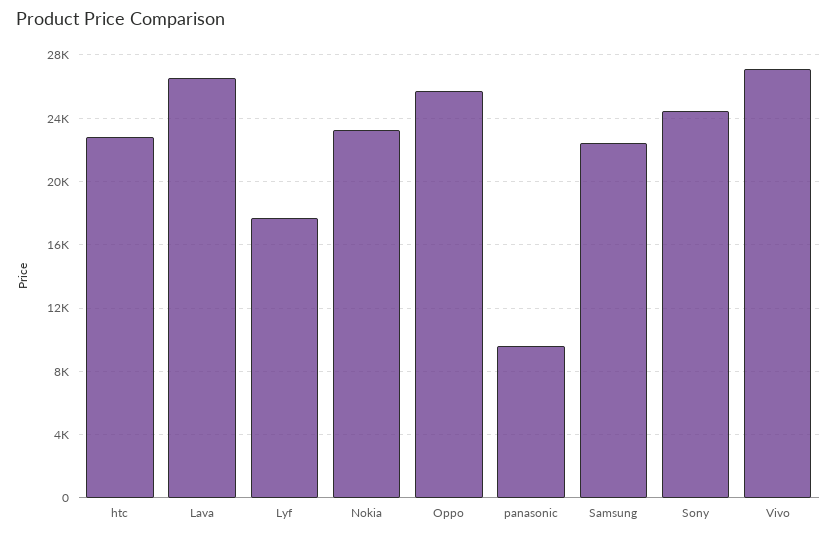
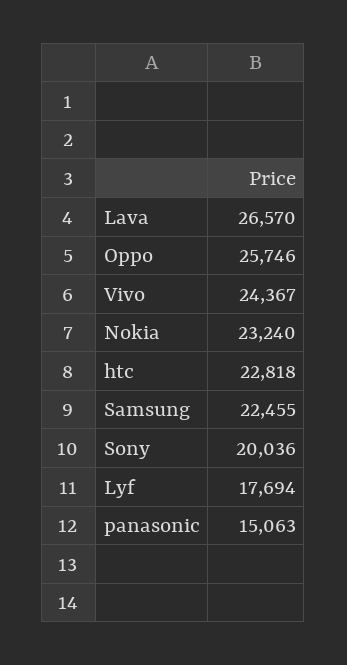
panasonic: 9500 -> 15063
Sony: 24500 -> 20036
Vivo: 27000 -> 24367

